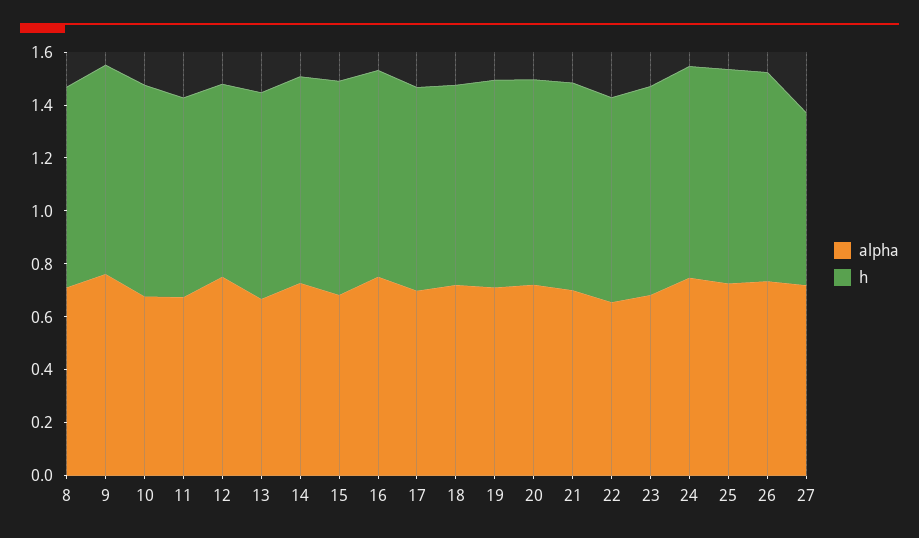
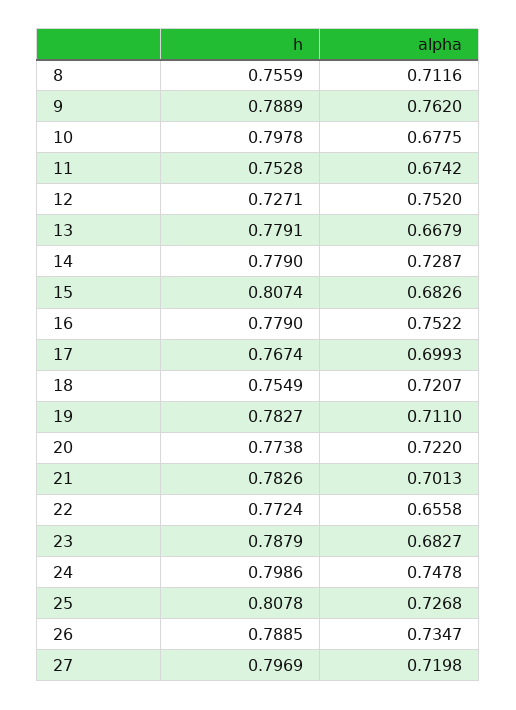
h, 27: 0.65 -> 0.7969

